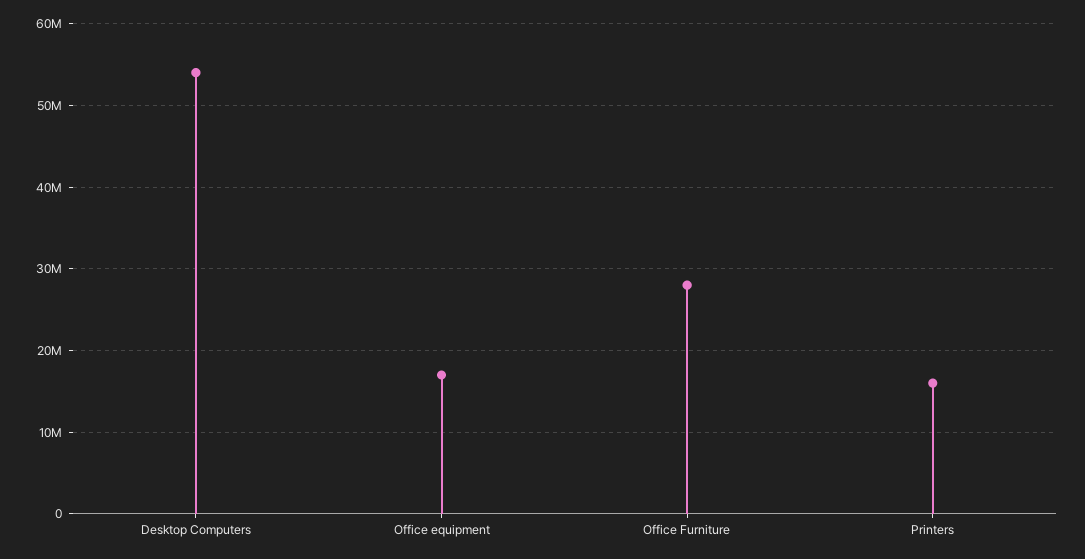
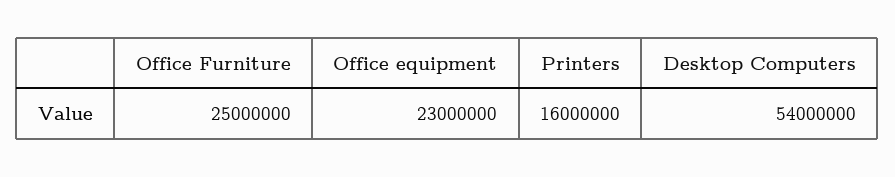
Office equipment: 17000000 -> 23000000
Office Furniture: 28000000 -> 25000000

